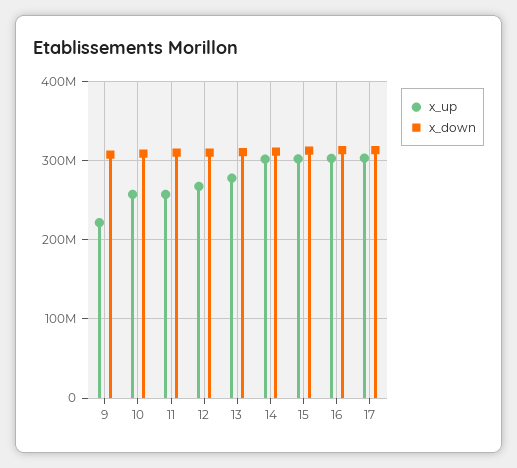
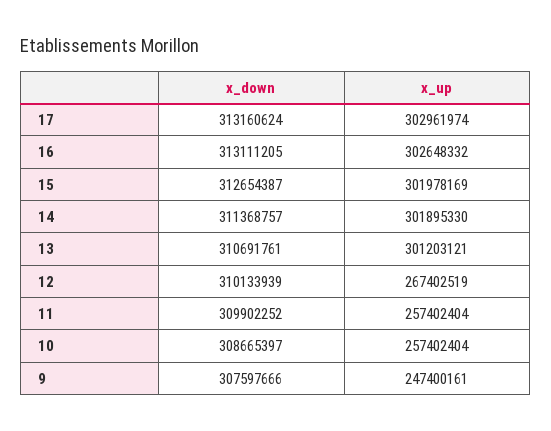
x_up, 9: 220000000 -> 247400161
x_up, 13: 280000000 -> 301203121

